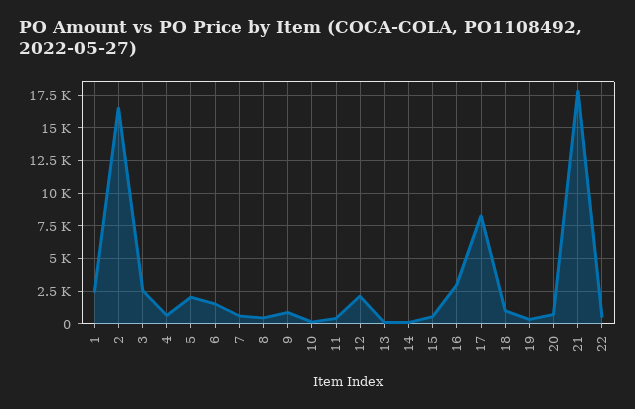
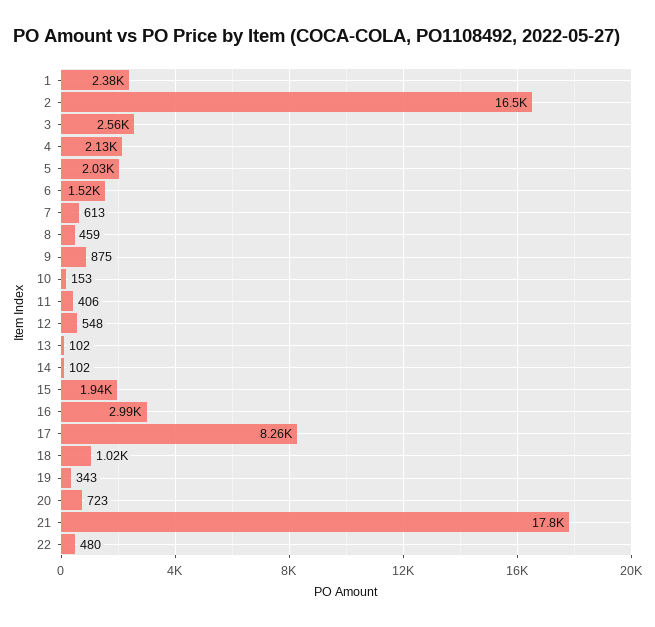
4: 500 -> 2130
12: 2000 -> 548
15: 500 -> 1940

